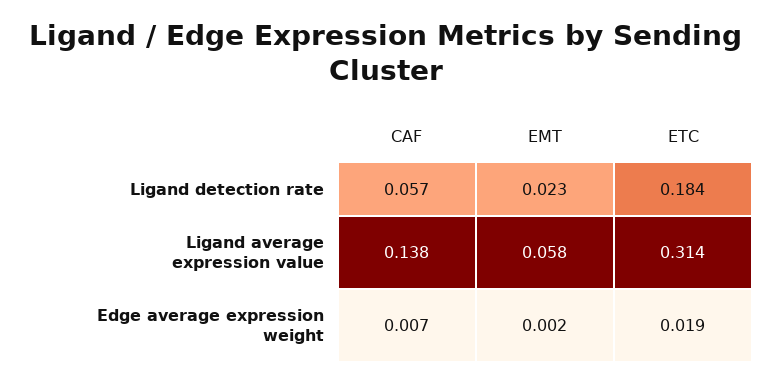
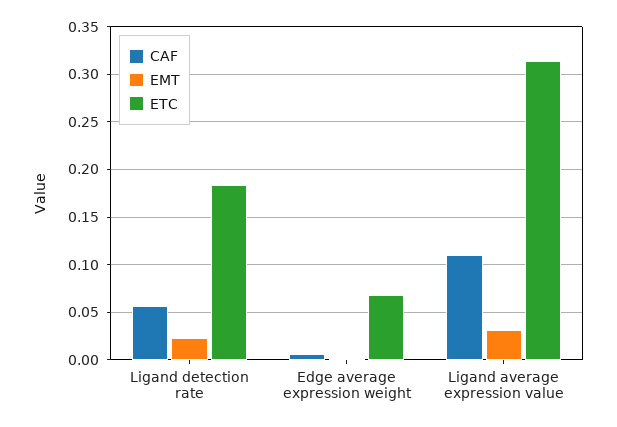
CAF, Ligand average expression value: 0.138 -> 0.11
EMT, Ligand average expression value: 0.058 -> 0.03
ETC, Edge average expression weight: 0.019 -> 0.07

